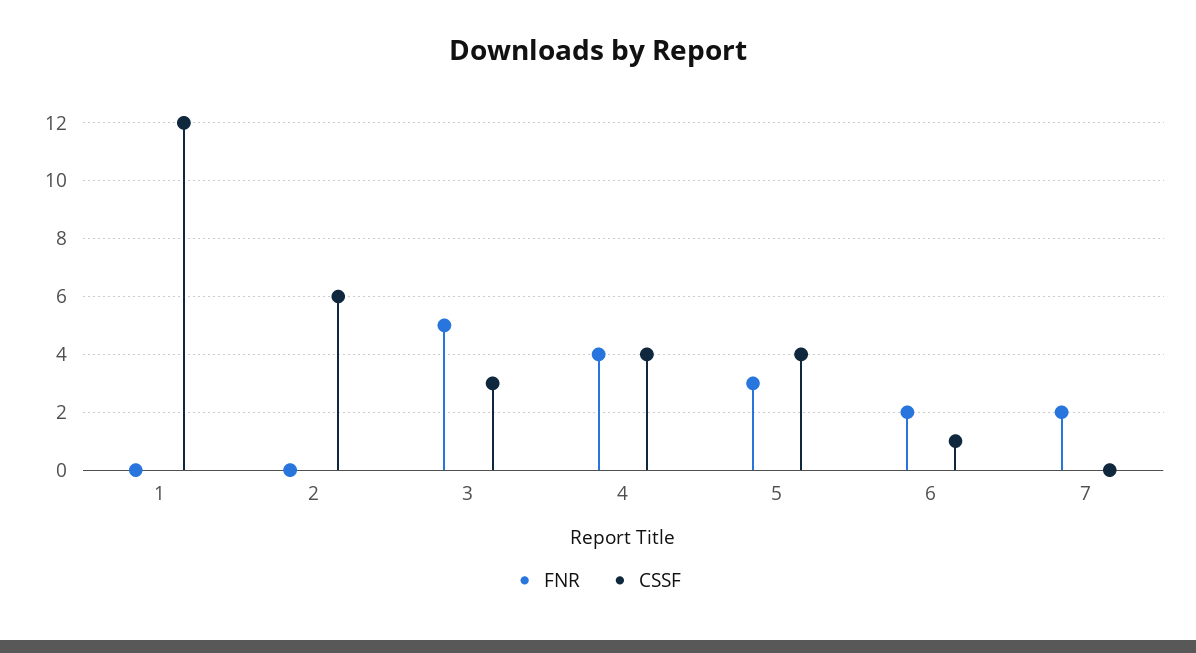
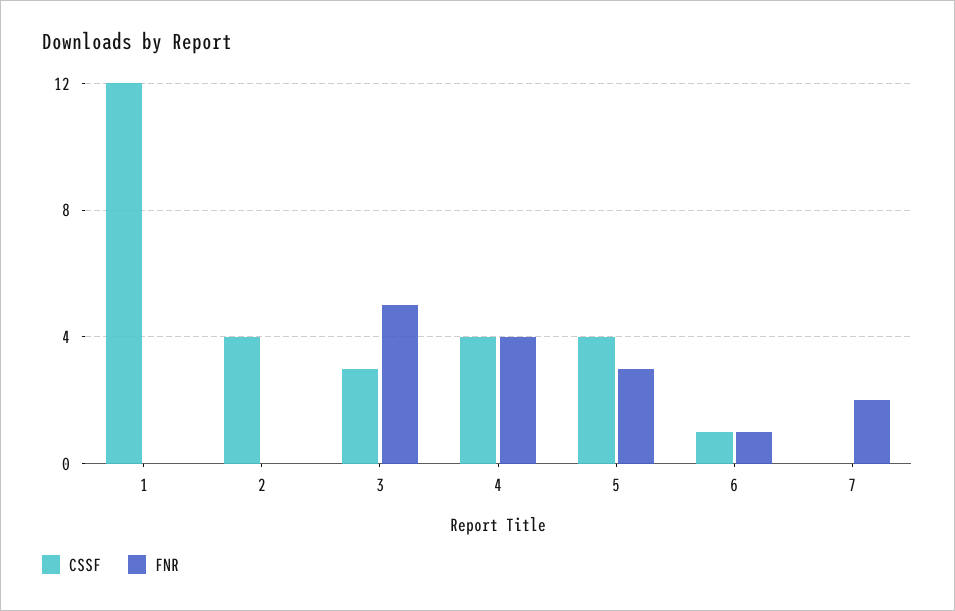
CSSF, 2: 6 -> 4
FNR, 6: 2 -> 1

